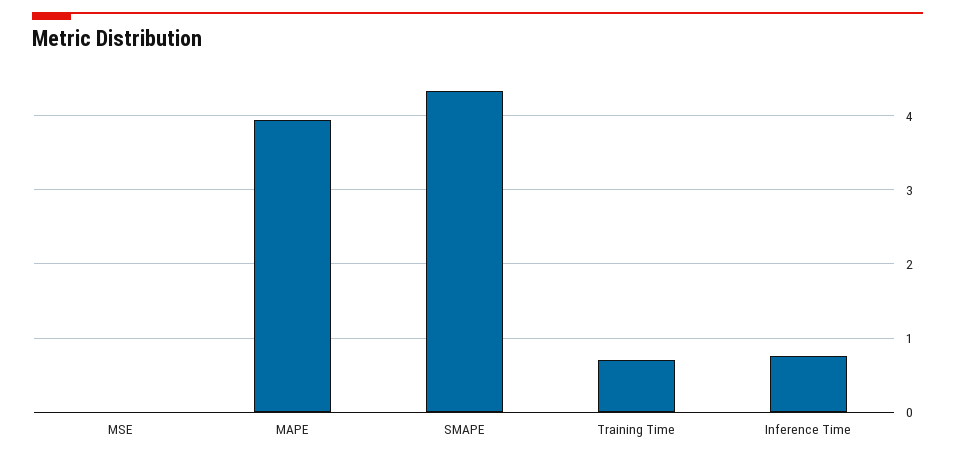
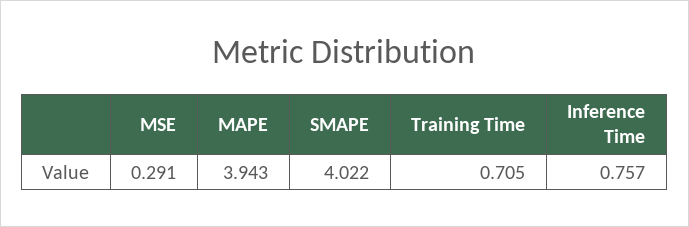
MSE: 0 -> 0.291
SMAPE: 4.3 -> 4.022

